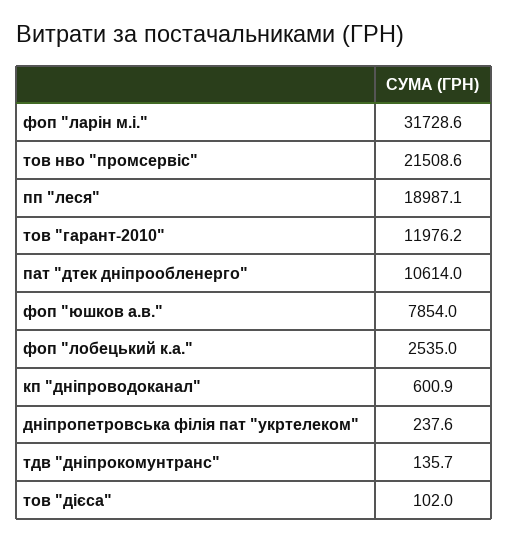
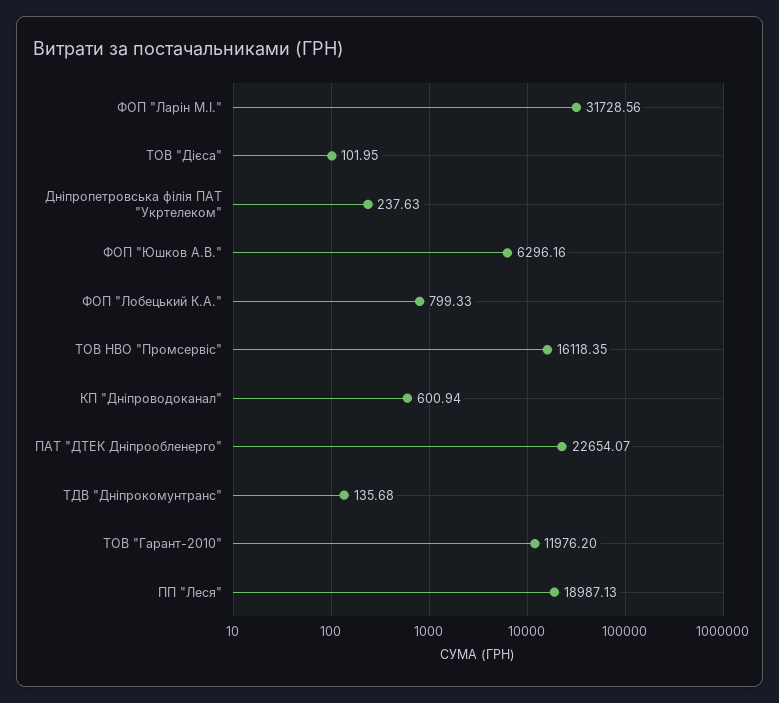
тов нво "промсервіс": 21508.6 -> 16118.35
пат "дтек дніпрообленерго": 10614 -> 22654.07
фоп "юшков а.в.": 7854 -> 6296.16
фоп "лобецький к.а.": 2535 -> 799.33

